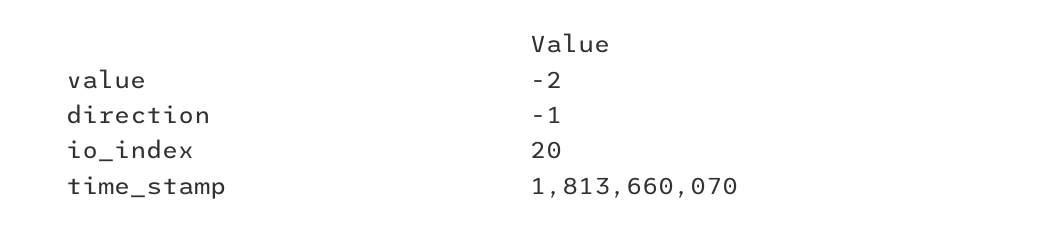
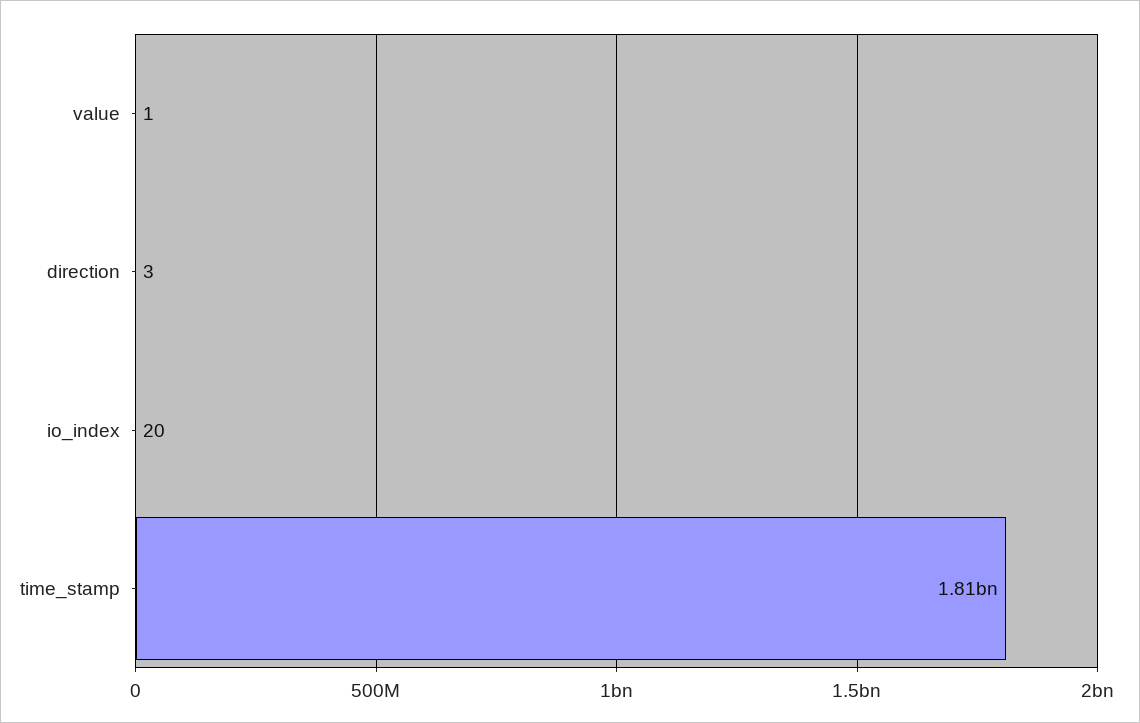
value: -2 -> 1
direction: -1 -> 3

